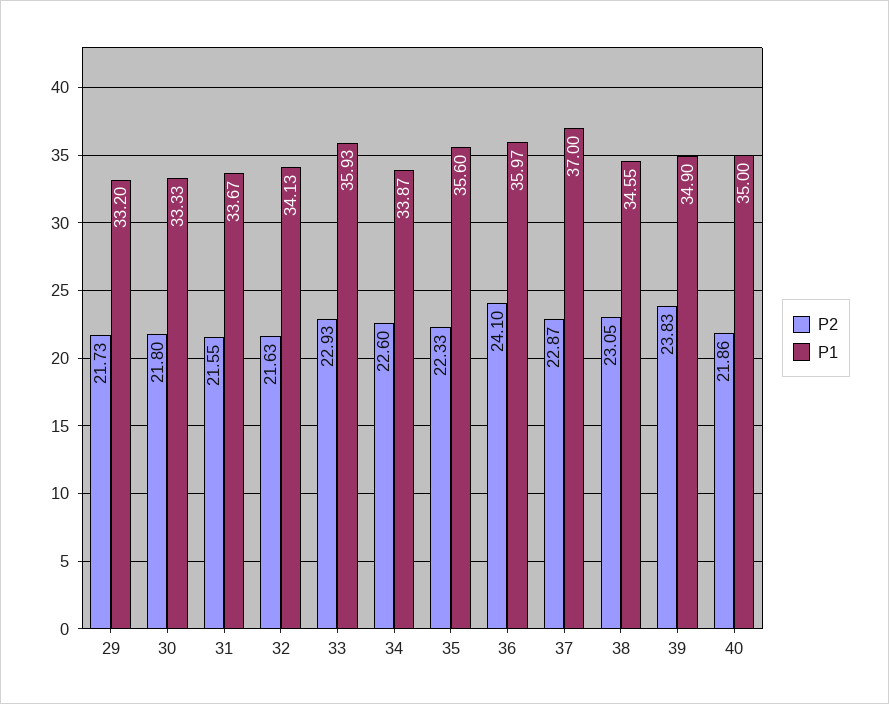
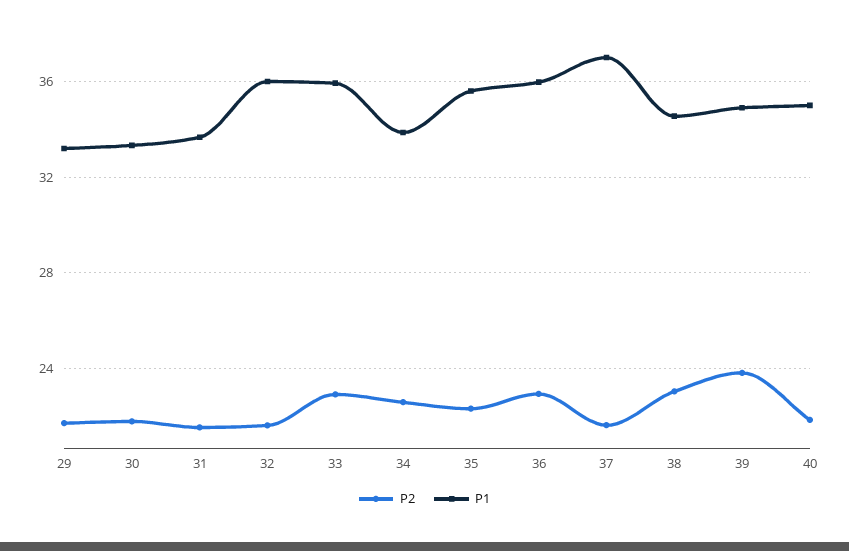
P1, 32: 34.13 -> 36
P2, 36: 24.1 -> 23
P2, 37: 22.87 -> 21.5

